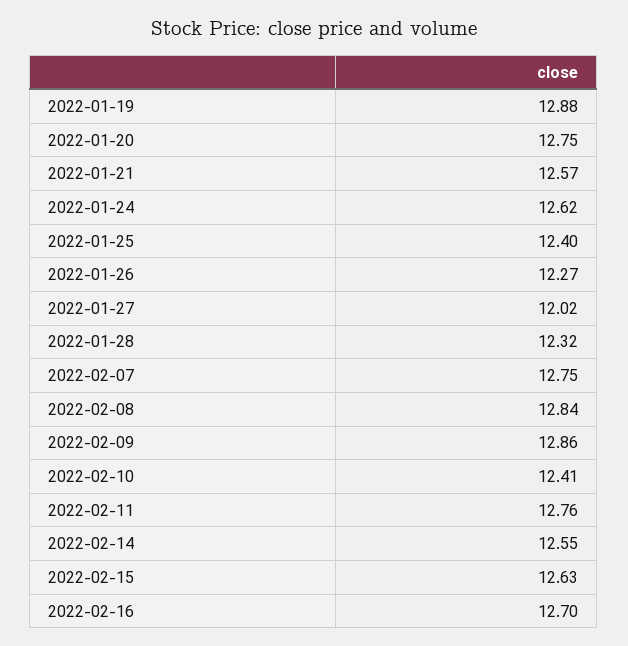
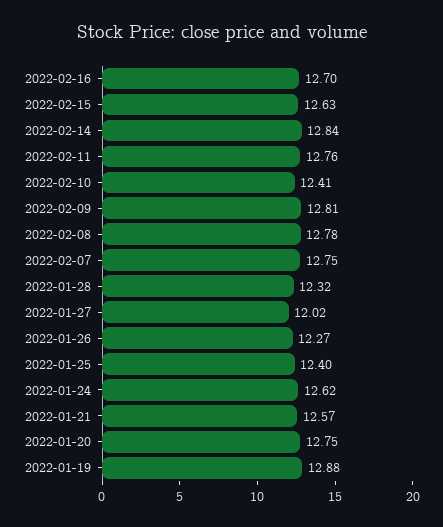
2022-02-08: 12.84 -> 12.78
2022-02-09: 12.86 -> 12.81
2022-02-14: 12.55 -> 12.84

